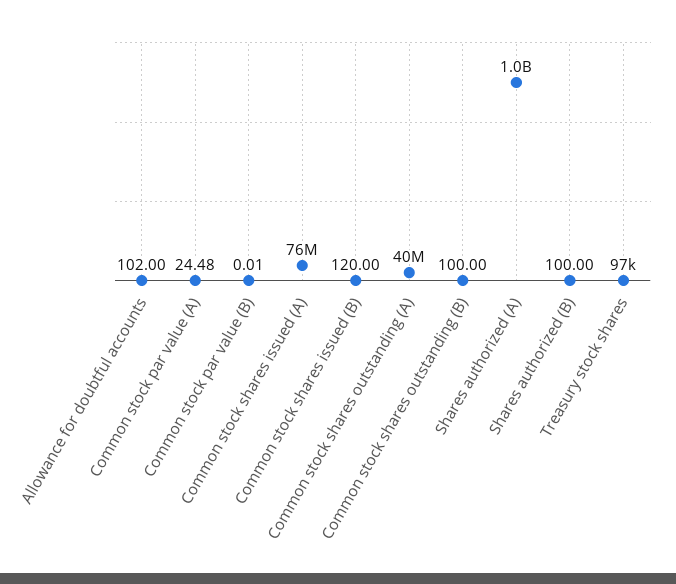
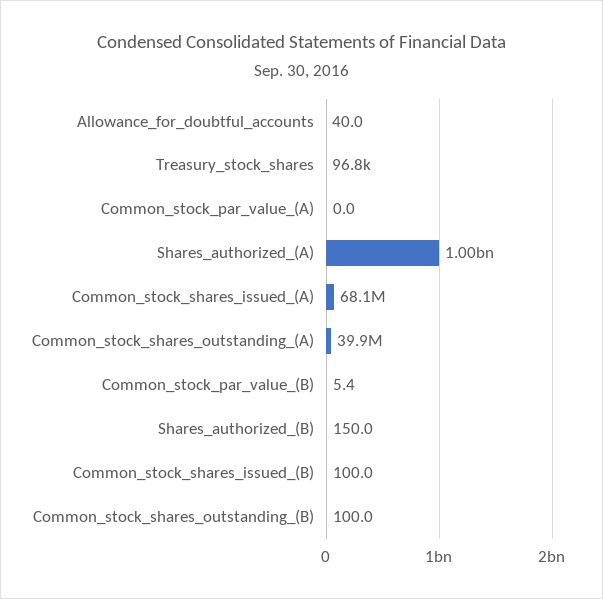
Allowance for doubtful accounts: 102 -> 40
Common stock par value (A): 24.48 -> 0
Common stock par value (B): 0.01 -> 5.4
Common stock shares issued (A): 76000000 -> 68100000
Common stock shares issued (B): 120 -> 100
Shares authorized (B): 100 -> 150

